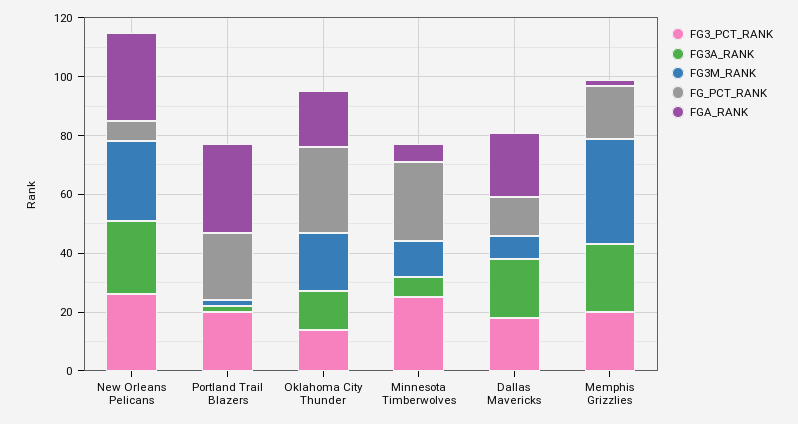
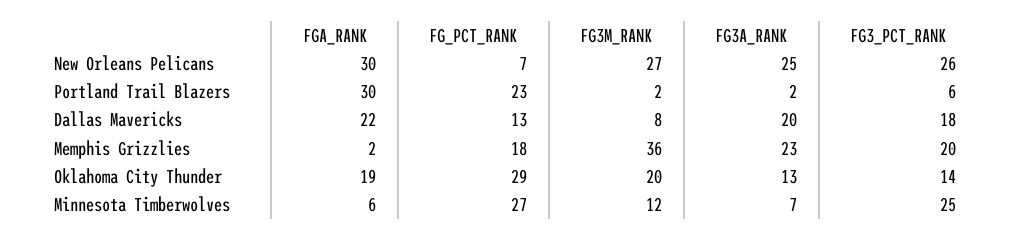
FG3_PCT_RANK, Portland Trail Blazers: 20 -> 6

